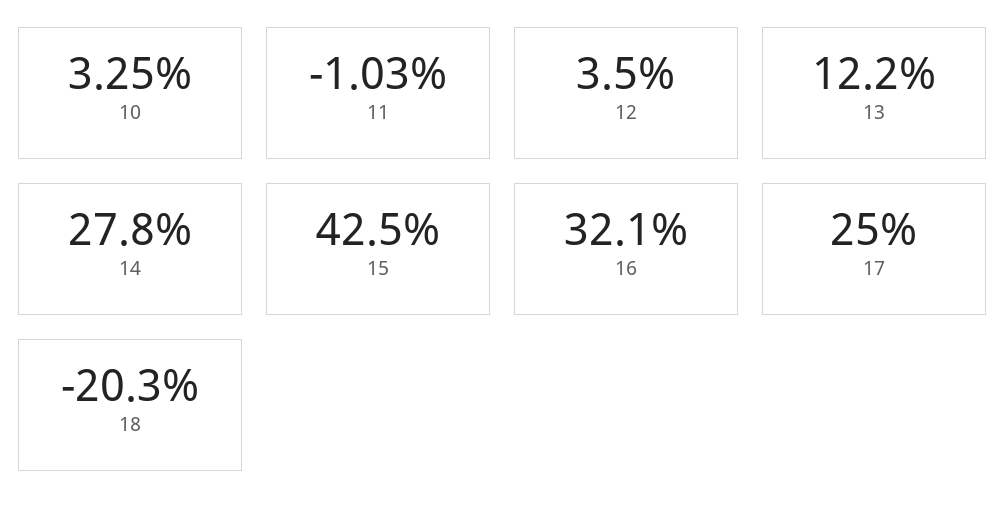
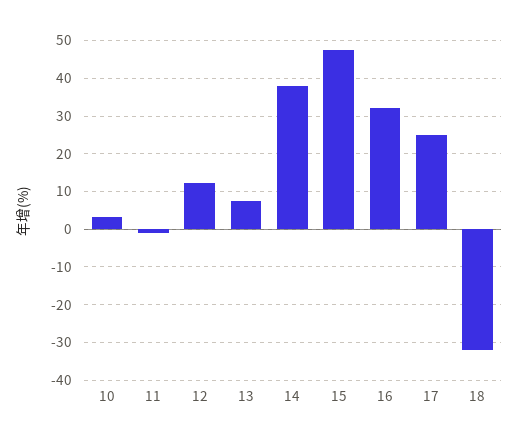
12: 3.5 -> 12
13: 12.2 -> 8
14: 27.8 -> 38
15: 42.5 -> 48
18: -20.3 -> -32

